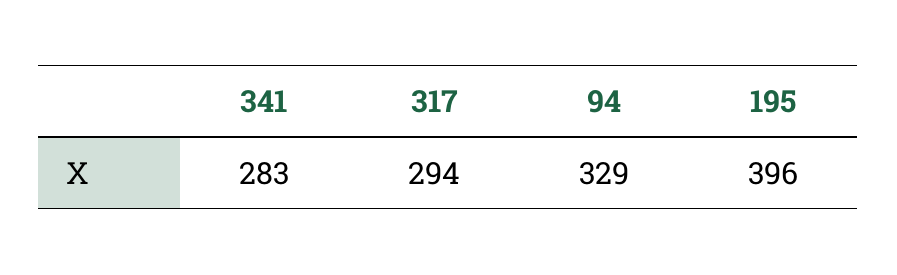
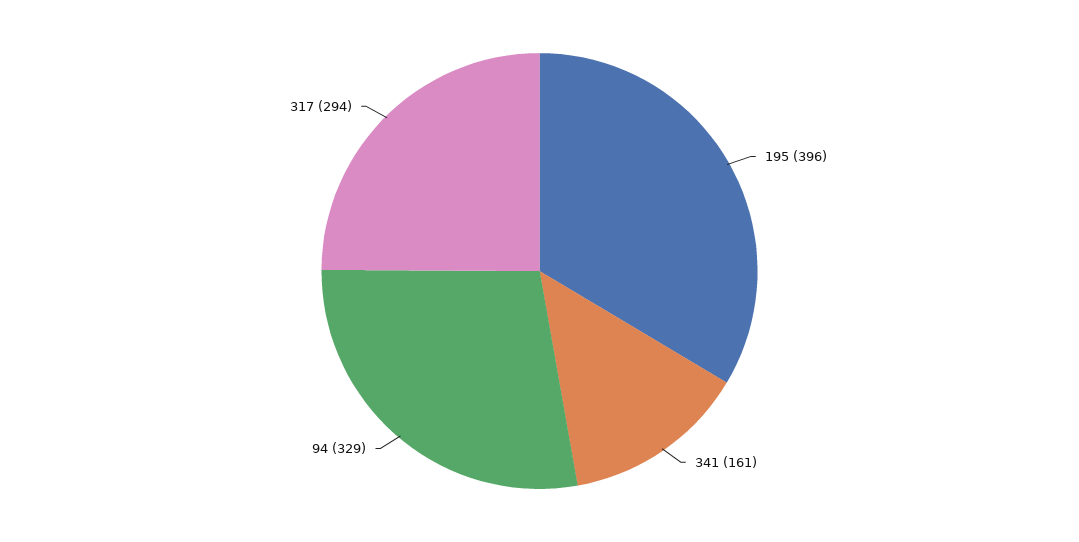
341: 283 -> 161

